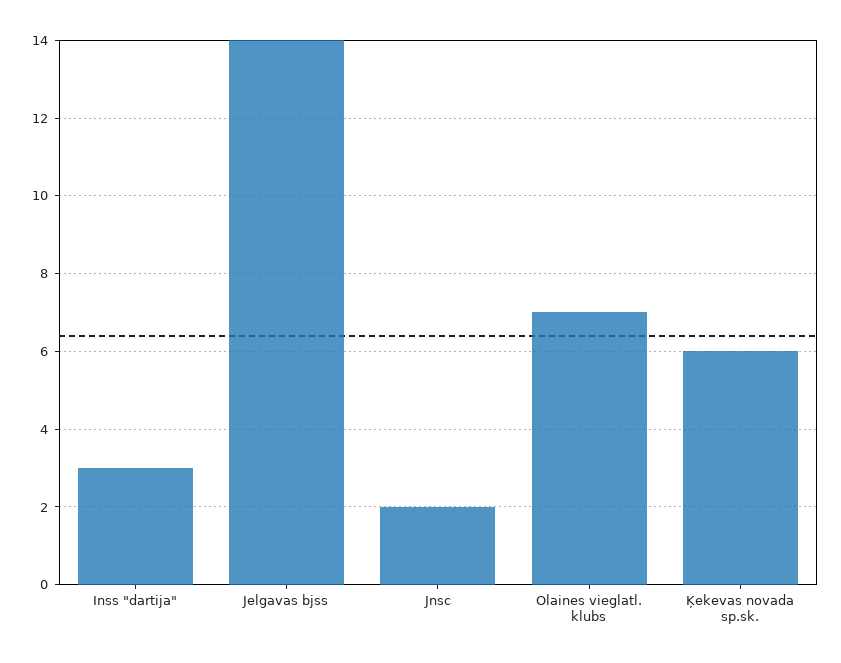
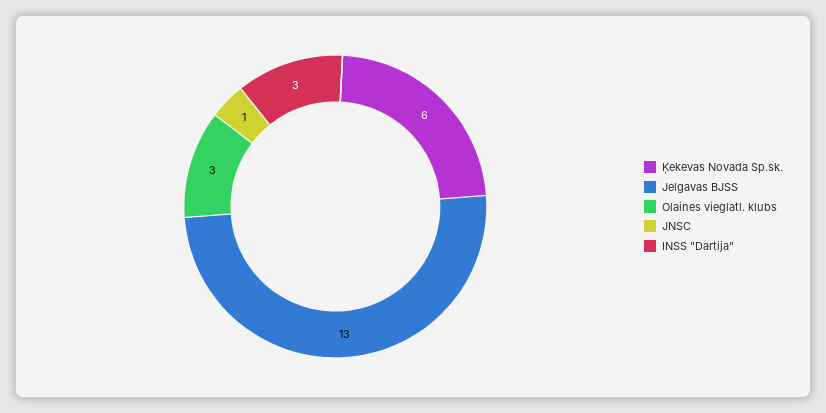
Jelgavas bjss: 14 -> 13
Jnsc: 2 -> 1
Olaines vieglatl. klubs: 7 -> 3

